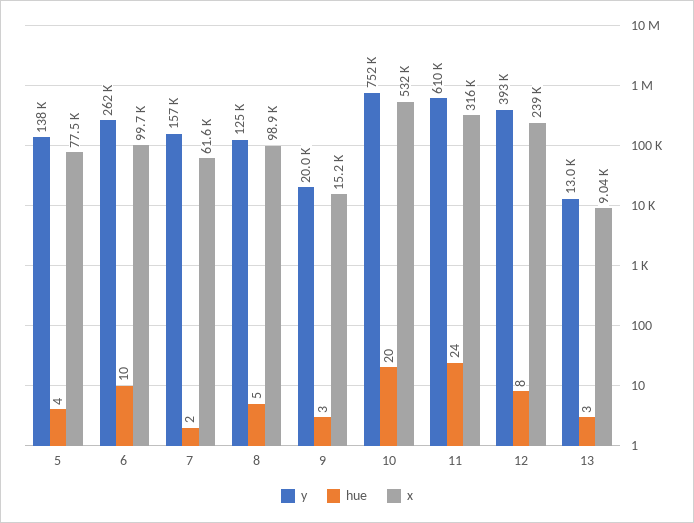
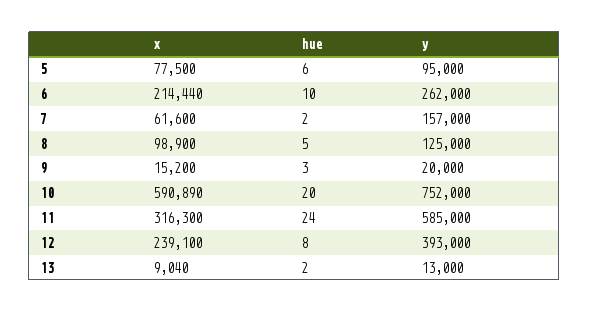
y, 5: 138000 -> 95000
hue, 5: 4 -> 6
x, 6: 99700 -> 214440
x, 10: 532000 -> 590890
y, 11: 610000 -> 585000
hue, 13: 3 -> 2

